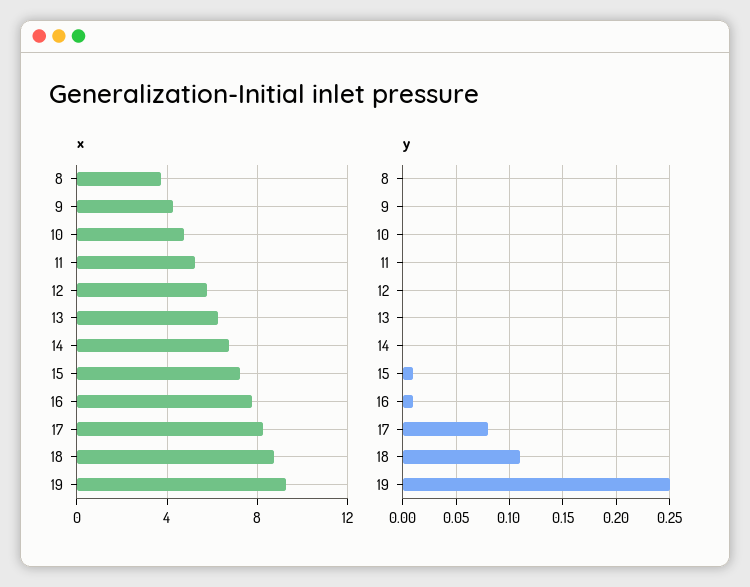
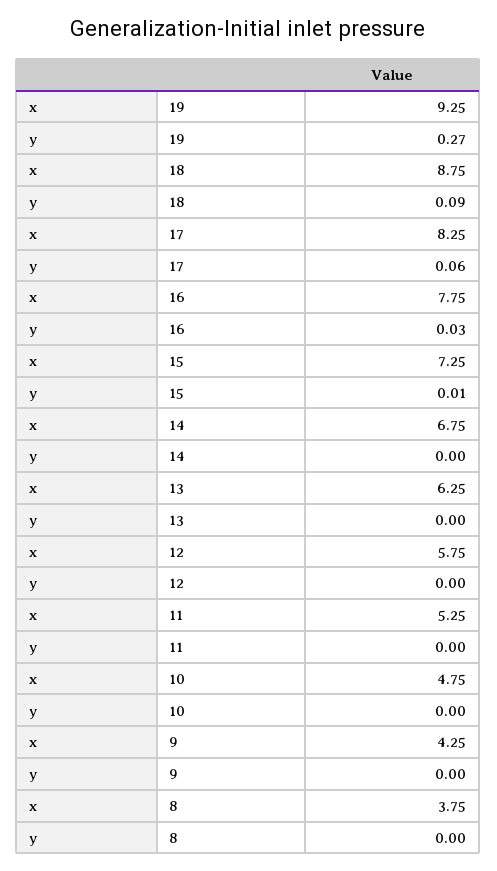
y, 16: 0.01 -> 0.03
y, 17: 0.08 -> 0.06
y, 18: 0.11 -> 0.09
y, 19: 0.25 -> 0.27

